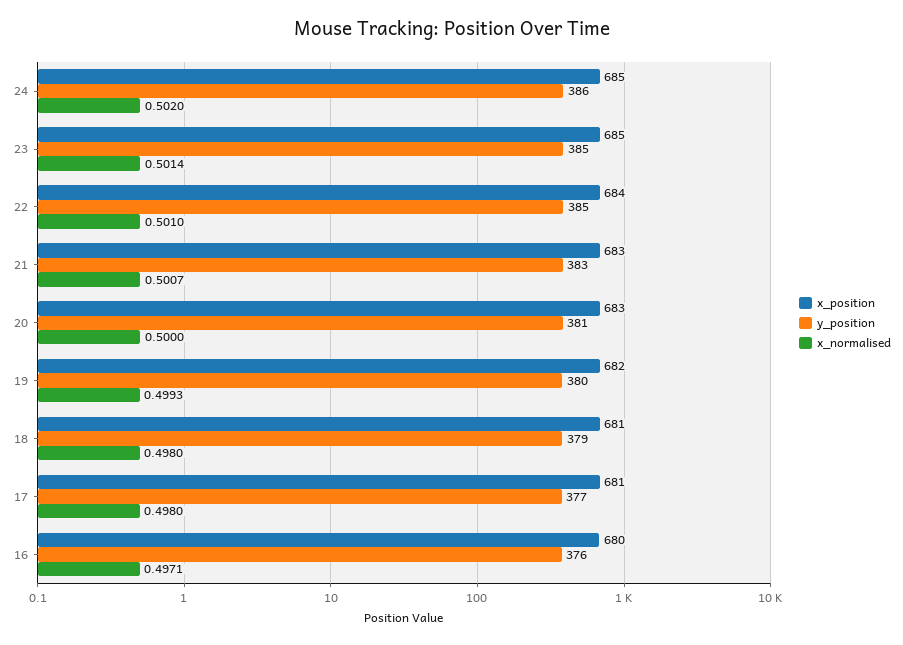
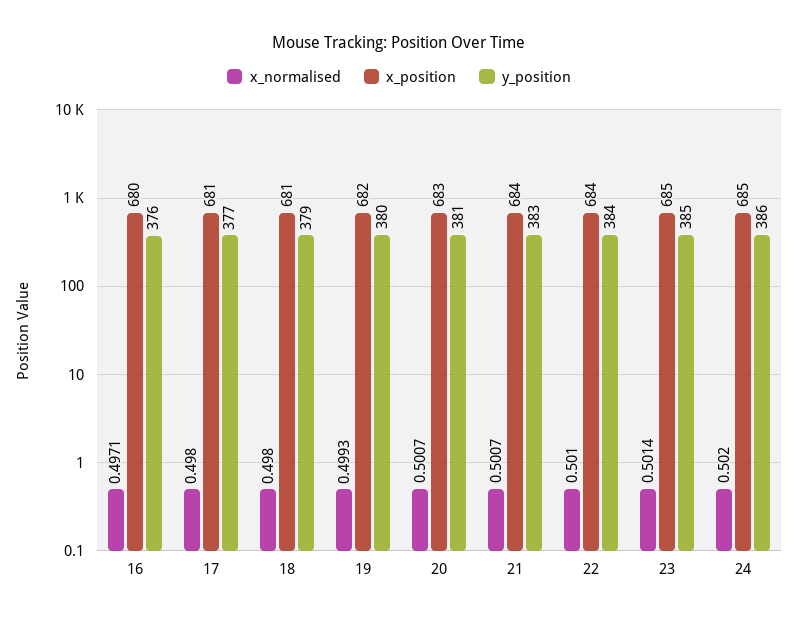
y_position, 22: 385 -> 384
x_position, 21: 683 -> 684
x_normalised, 20: 0.5 -> 0.5007

